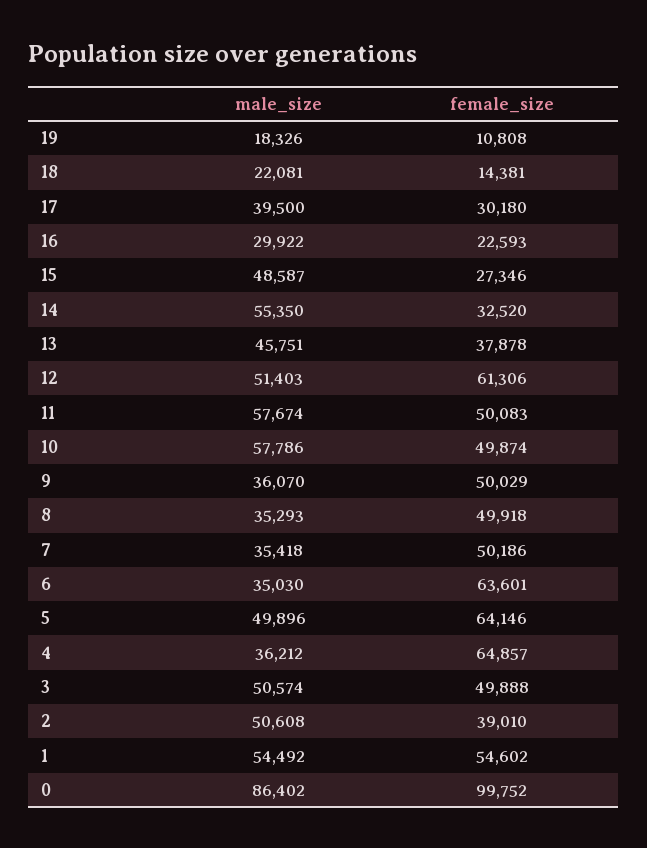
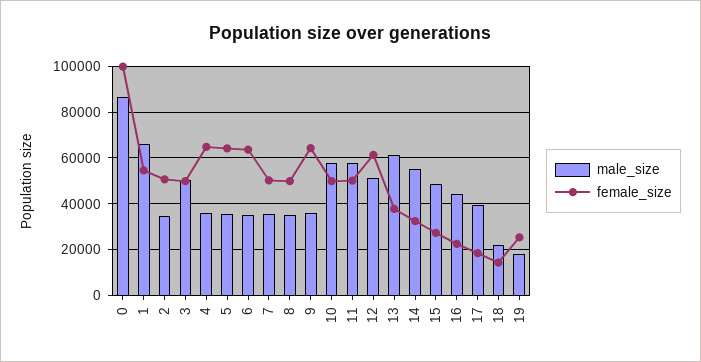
female_size, 19: 10808 -> 25000
female_size, 17: 30180 -> 20000
male_size, 16: 29922 -> 45000
male_size, 13: 45751 -> 60000
female_size, 9: 50029 -> 65000
male_size, 5: 49896 -> 35000
male_size, 2: 50608 -> 35000
female_size, 2: 39010 -> 50000
male_size, 1: 54492 -> 65000

